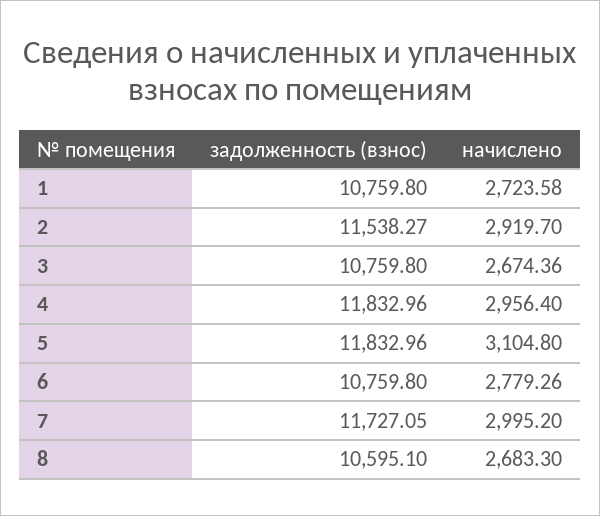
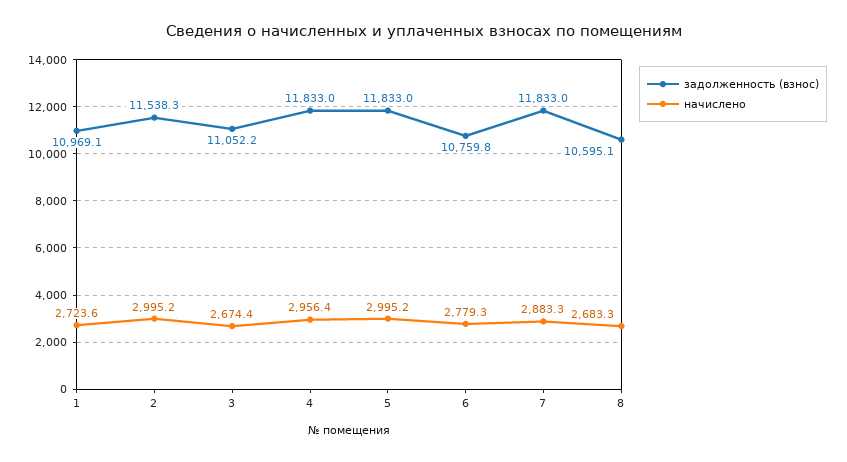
задолженность (взнос), 1: 10759.8 -> 10969.1
начислено, 2: 2919.7 -> 2995.2
задолженность (взнос), 3: 10759.8 -> 11052.2
начислено, 5: 3104.8 -> 2995.2
задолженность (взнос), 7: 11727.05 -> 11833
начислено, 7: 2995.2 -> 2883.3

